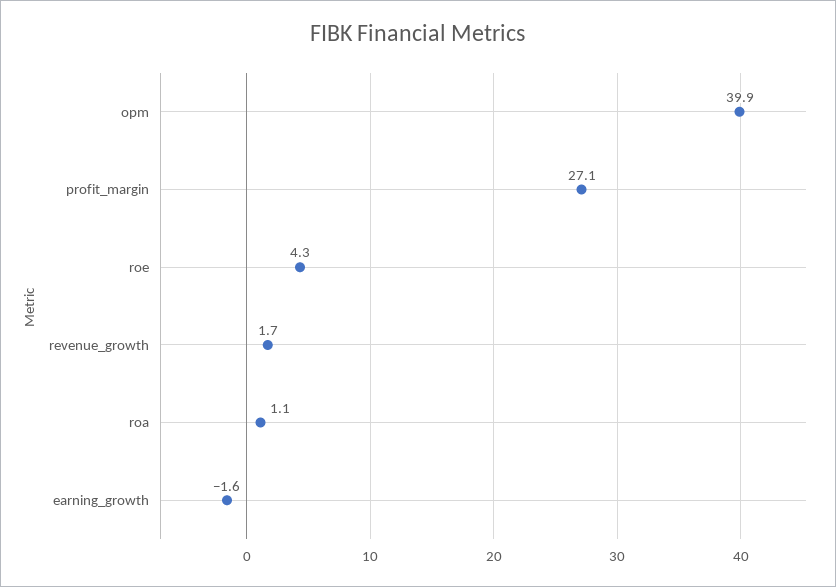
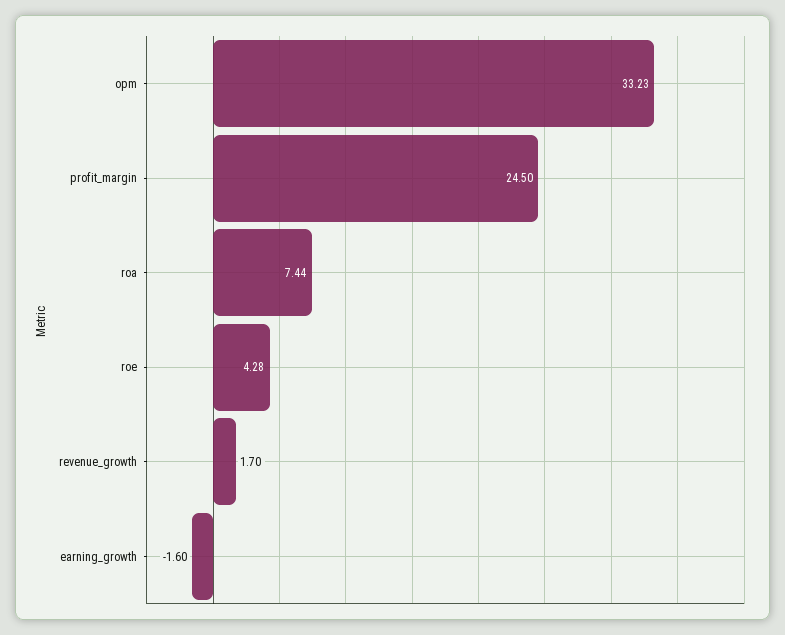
opm: 39.9 -> 33.23
profit_margin: 27.1 -> 24.5
roa: 1.1 -> 7.44

